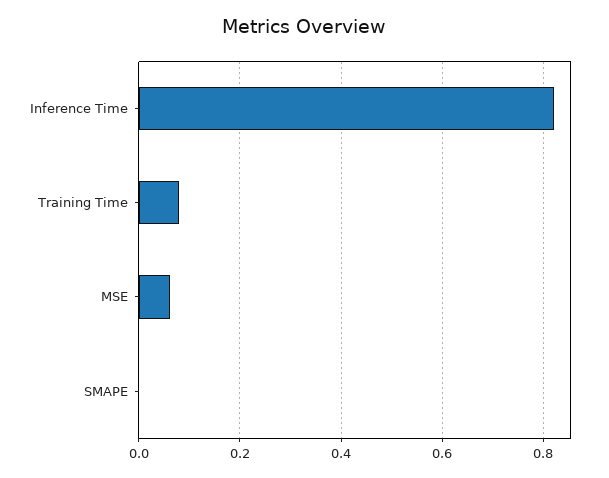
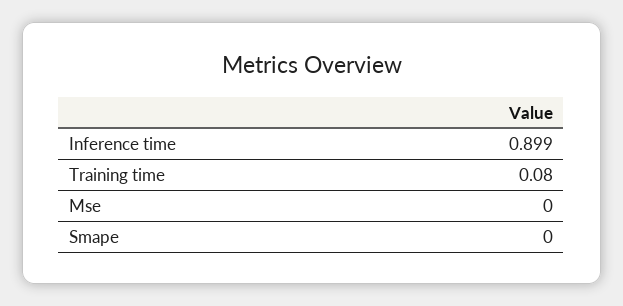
Inference Time: 0.82 -> 0.899
MSE: 0.06 -> 0

